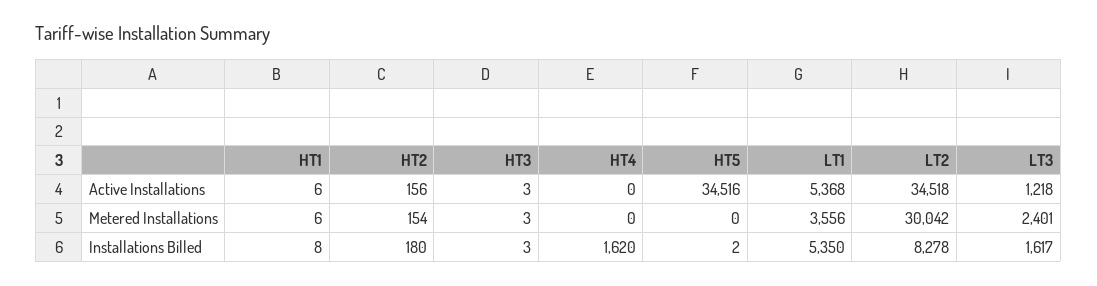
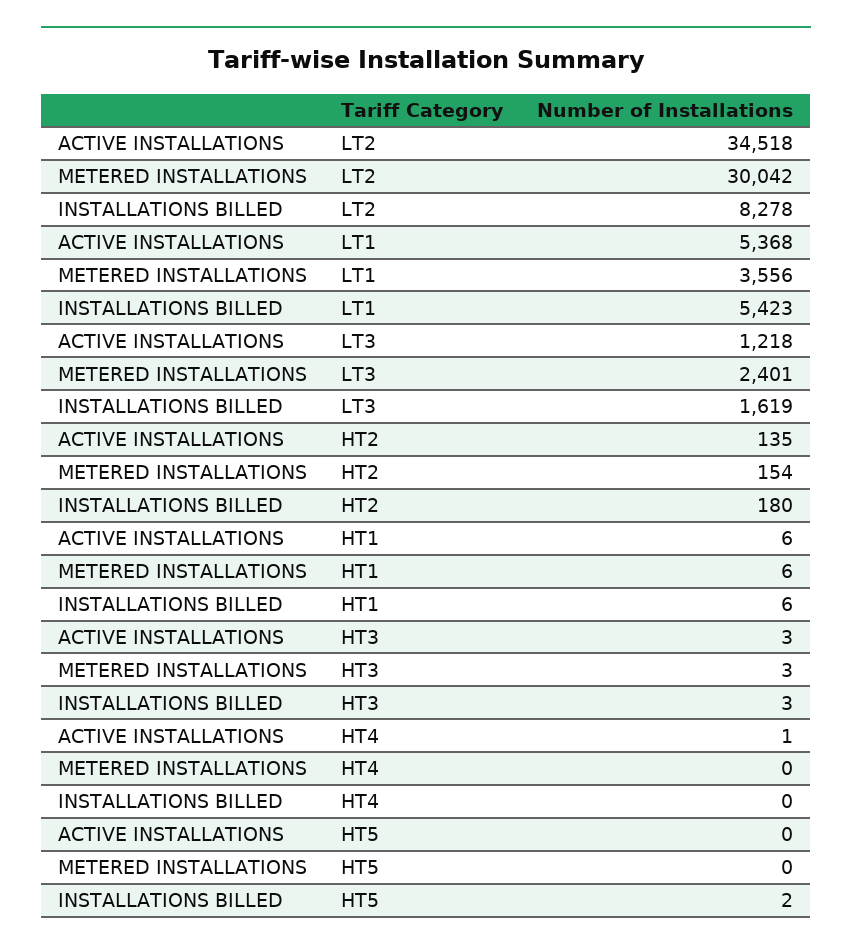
HT2, Active Installations: 156 -> 135
HT4, Active Installations: 0 -> 1
HT5, Active Installations: 34516 -> 0
HT1, Installations Billed: 8 -> 6
HT4, Installations Billed: 1620 -> 0
LT1, Installations Billed: 5350 -> 5423
LT3, Installations Billed: 1617 -> 1619

